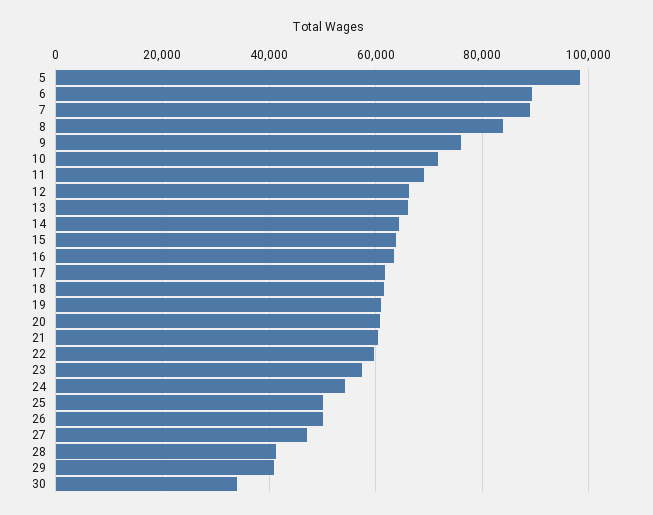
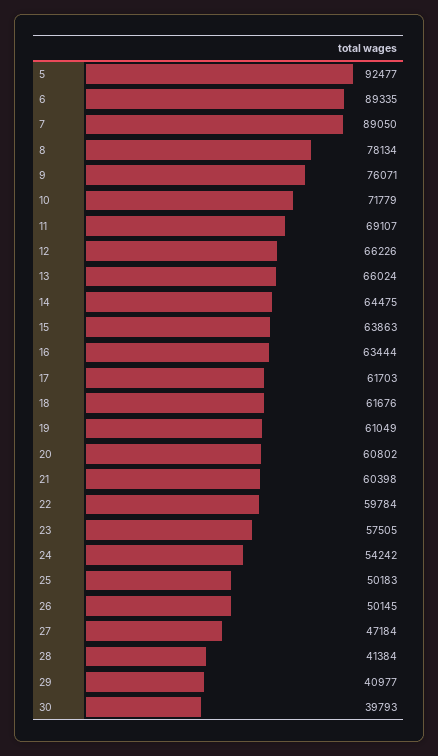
5: 98000 -> 92477
8: 84000 -> 78134
30: 34000 -> 39793

